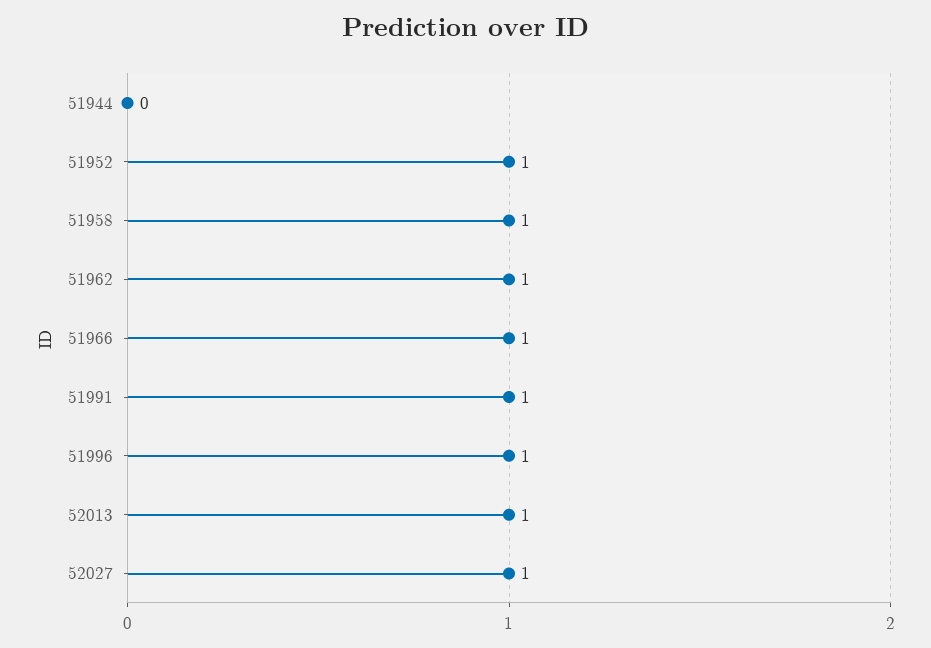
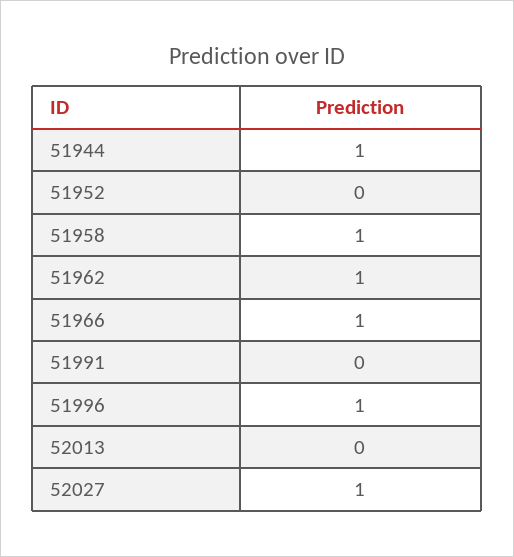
51944: 0 -> 1
51952: 1 -> 0
51991: 1 -> 0
52013: 1 -> 0

